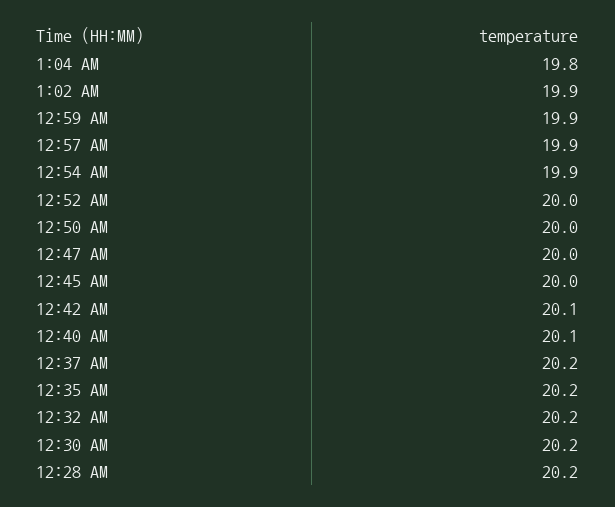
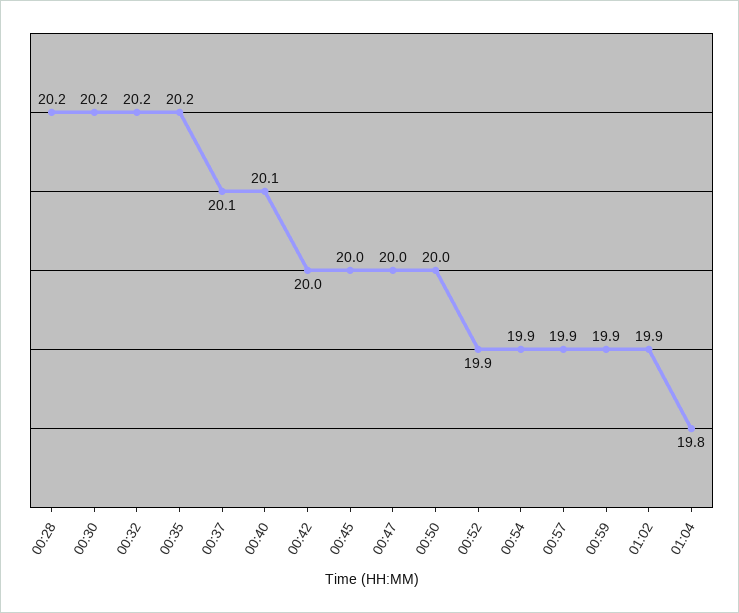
12:52 AM: 20 -> 19.9
12:42 AM: 20.1 -> 20
12:37 AM: 20.2 -> 20.1

